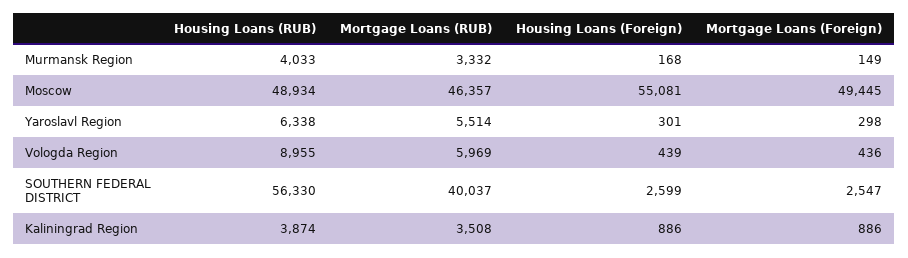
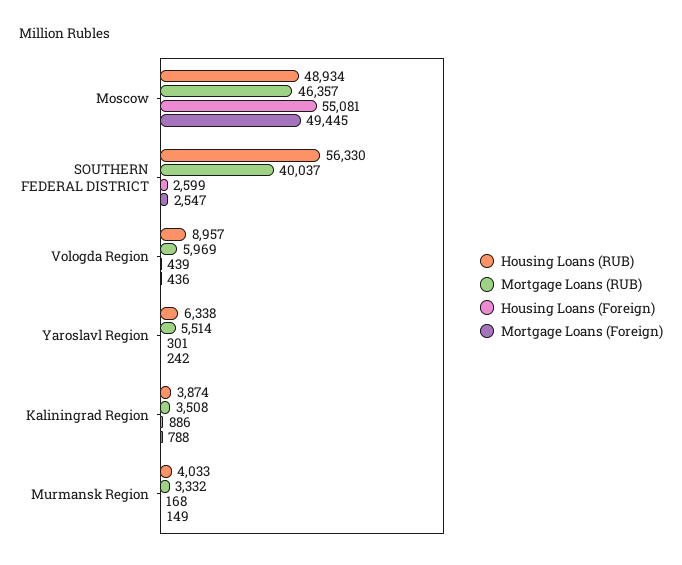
Mortgage Loans (Foreign), Yaroslavl Region: 298 -> 242
Housing Loans (RUB), Vologda Region: 8955 -> 8957
Mortgage Loans (Foreign), Kaliningrad Region: 886 -> 788

